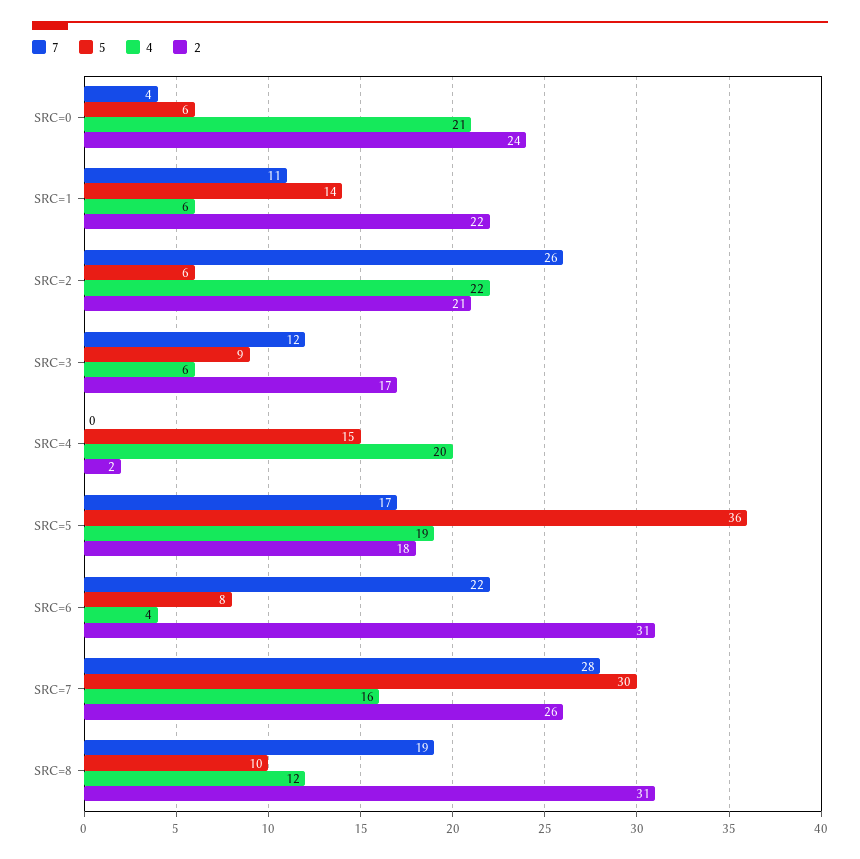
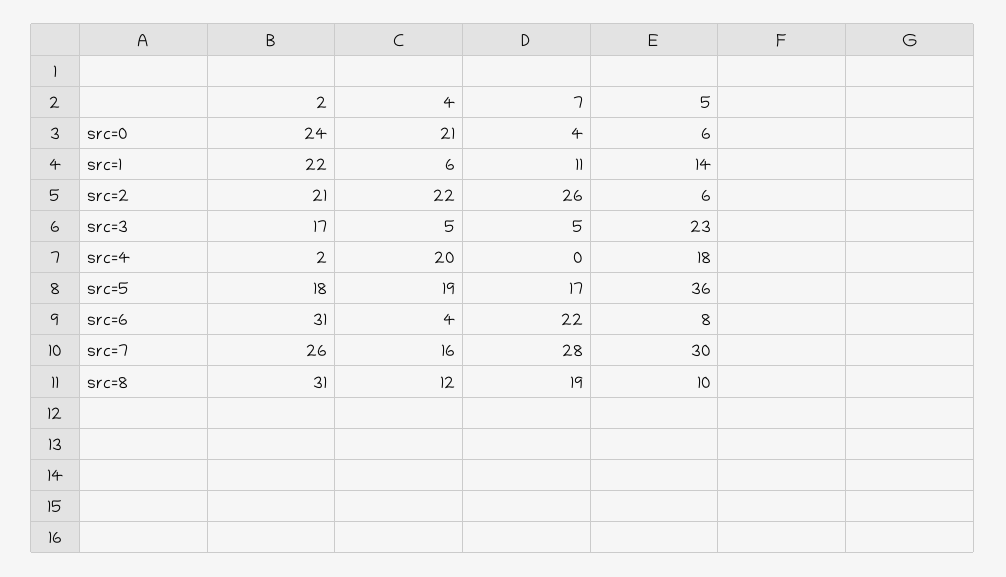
7, SRC=3: 12 -> 5
5, SRC=3: 9 -> 23
4, SRC=3: 6 -> 5
5, SRC=4: 15 -> 18

